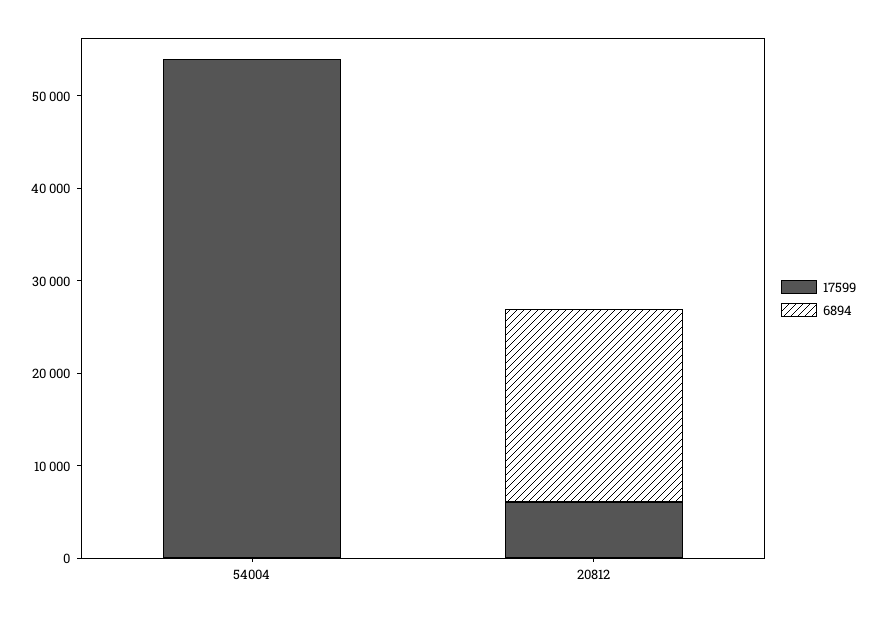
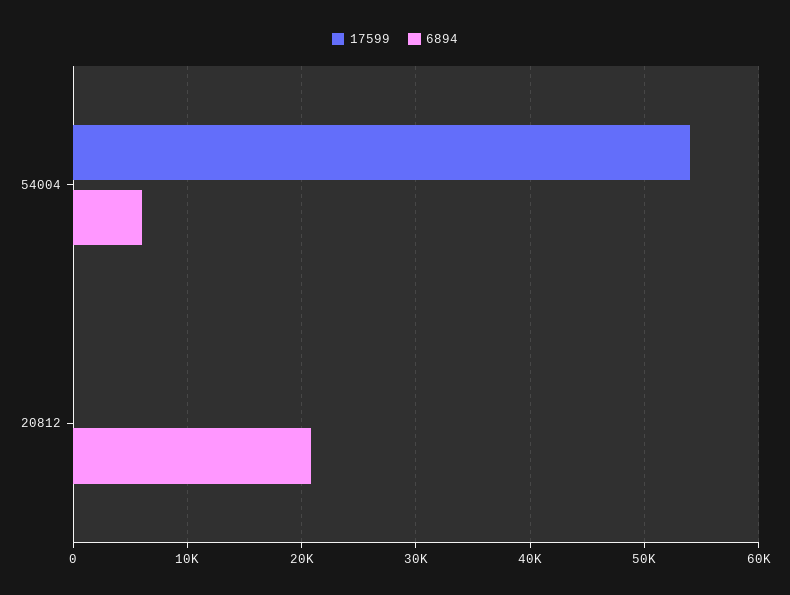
6894, 54004: 0 -> 6000
17599, 20812: 6000 -> 0

